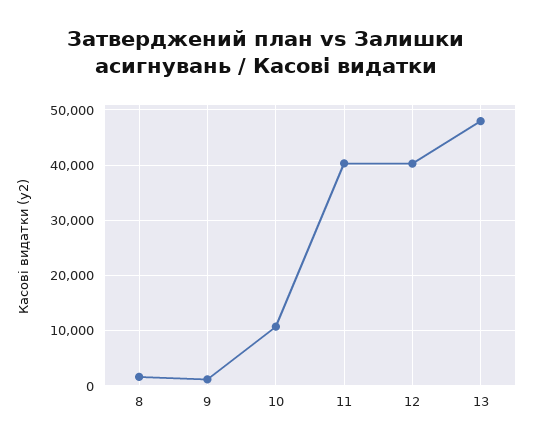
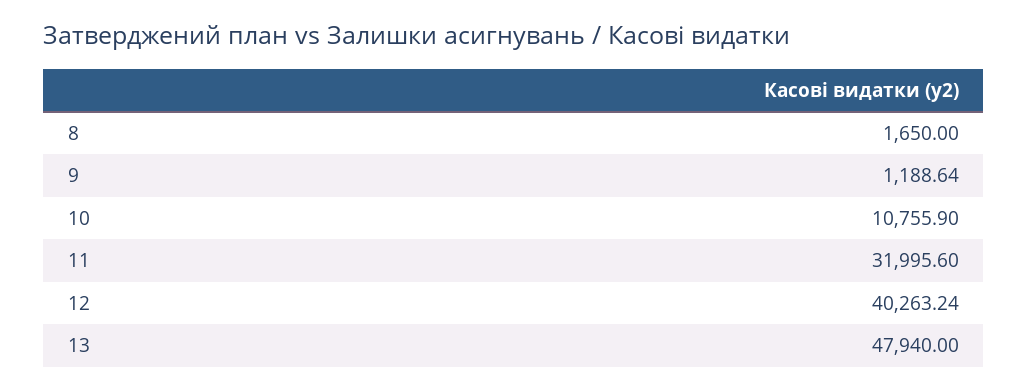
11: 40000 -> 31995.6

